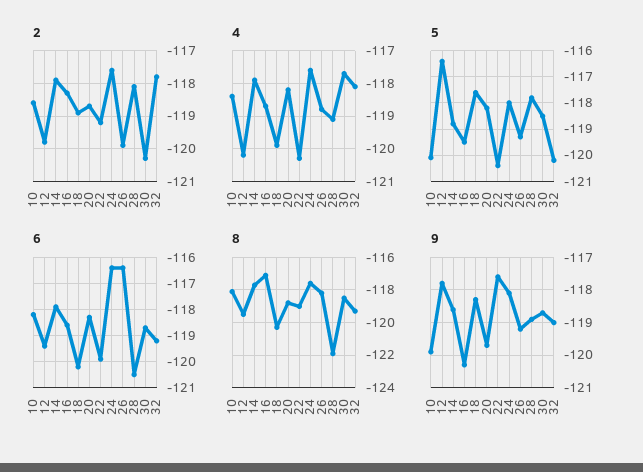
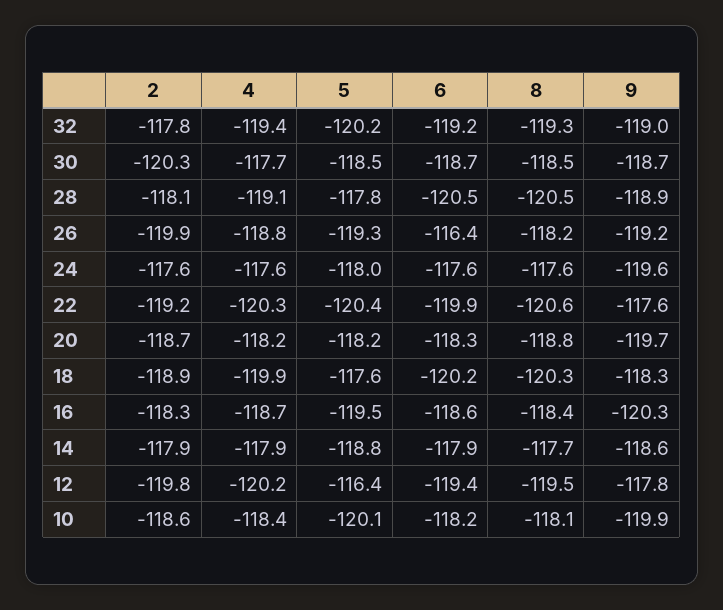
4, 32: -118 -> -119.4
6, 24: -116.5 -> -117.6
8, 16: -117 -> -118.4
8, 22: -119 -> -120.6
8, 28: -122 -> -120.5
9, 24: -118 -> -119.6

